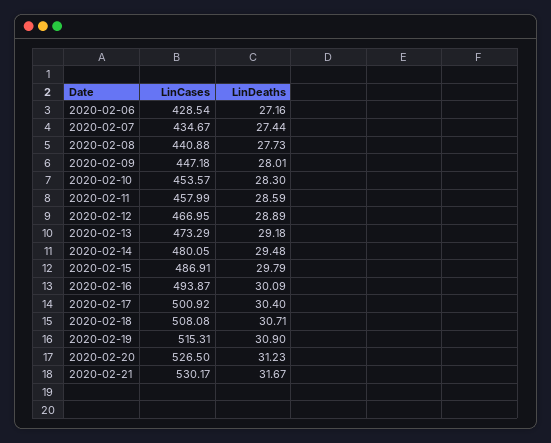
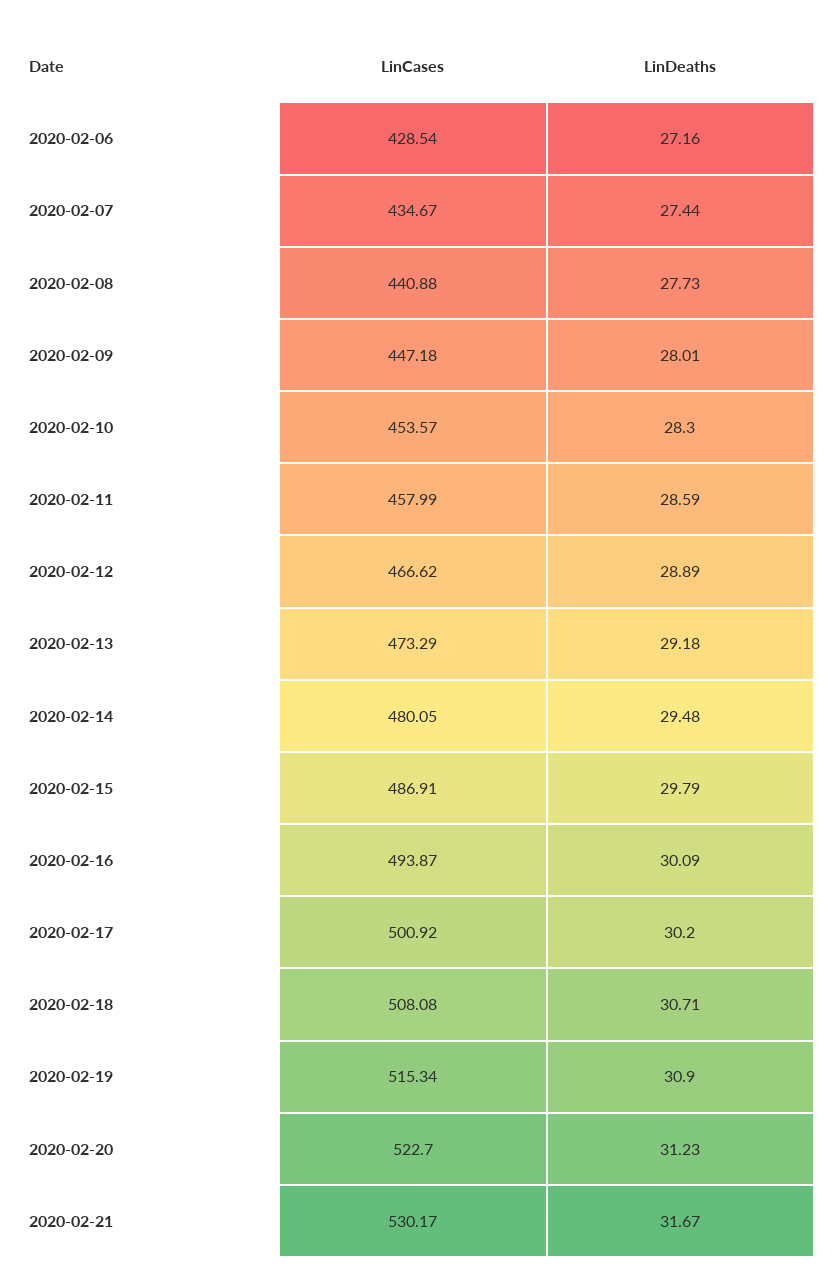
LinCases, 2020-02-12: 466.95 -> 466.62
LinDeaths, 2020-02-17: 30.4 -> 30.2
LinCases, 2020-02-19: 515.31 -> 515.34
LinCases, 2020-02-20: 526.5 -> 522.7

